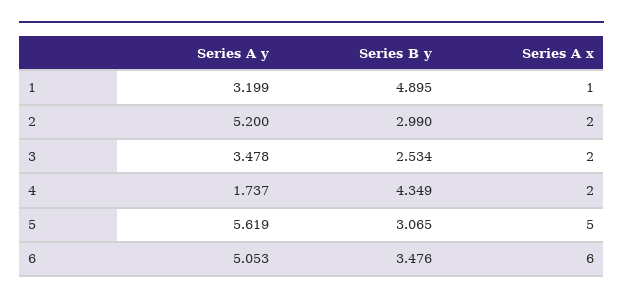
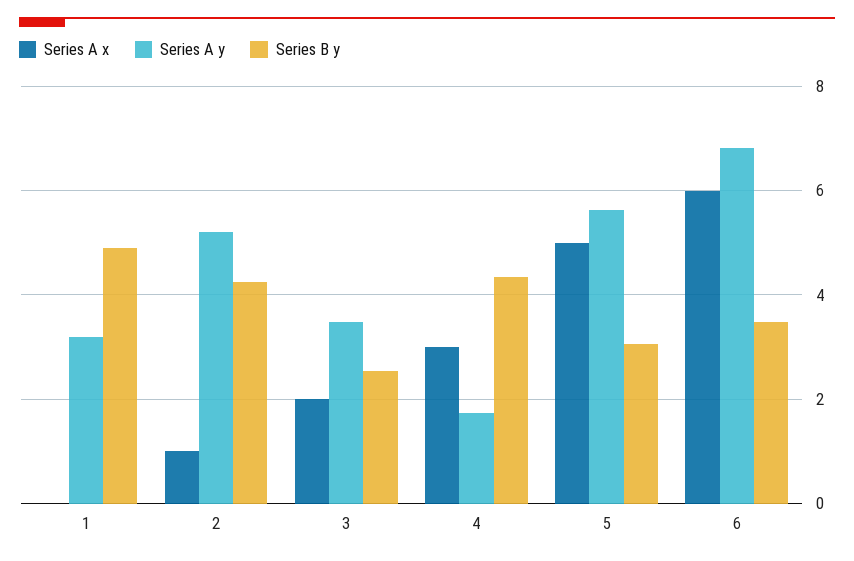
Series A x, 1: 1 -> 0
Series B y, 2: 2.99 -> 4.2
Series A x, 2: 2 -> 1
Series A x, 4: 2 -> 3
Series A y, 6: 5.053 -> 6.8

